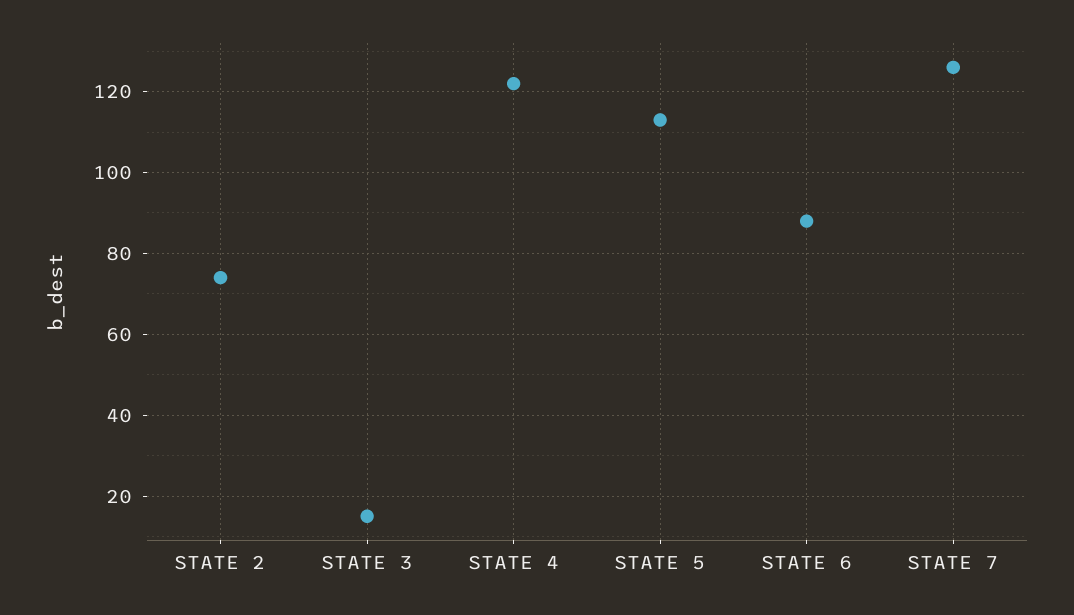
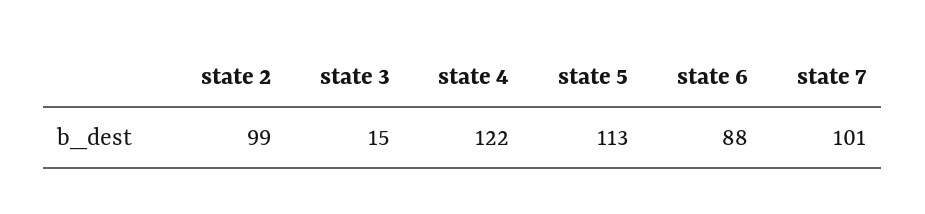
STATE 2: 75 -> 99
STATE 7: 125 -> 101

